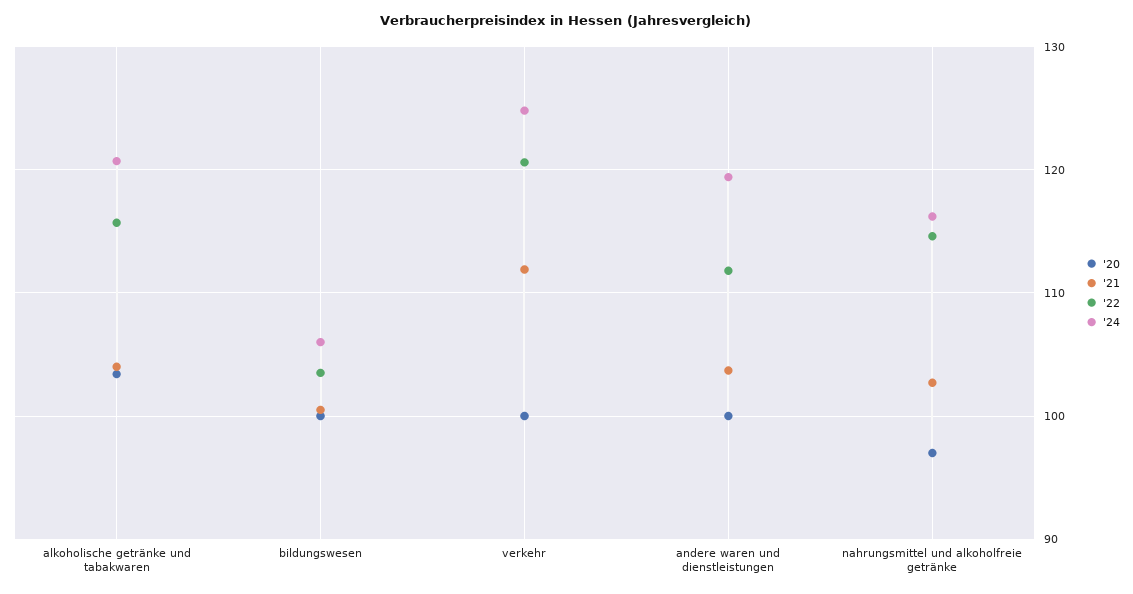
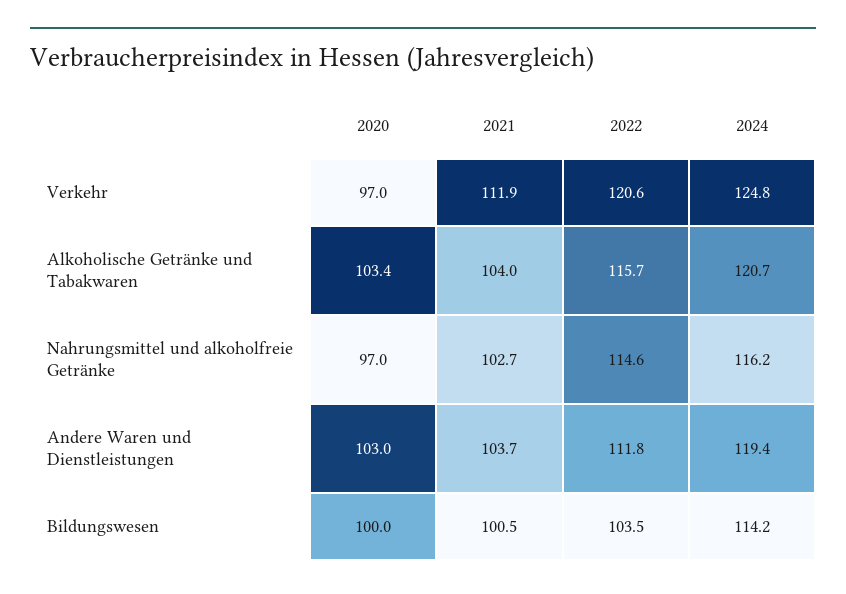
'24, bildungswesen: 106 -> 114.2
'20, verkehr: 100 -> 97
'20, andere waren und dienstleistungen: 100 -> 103

